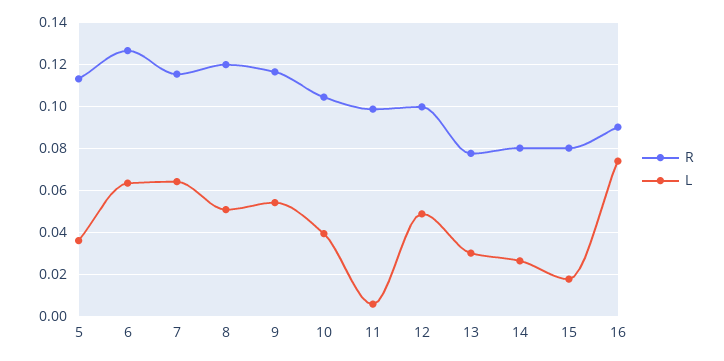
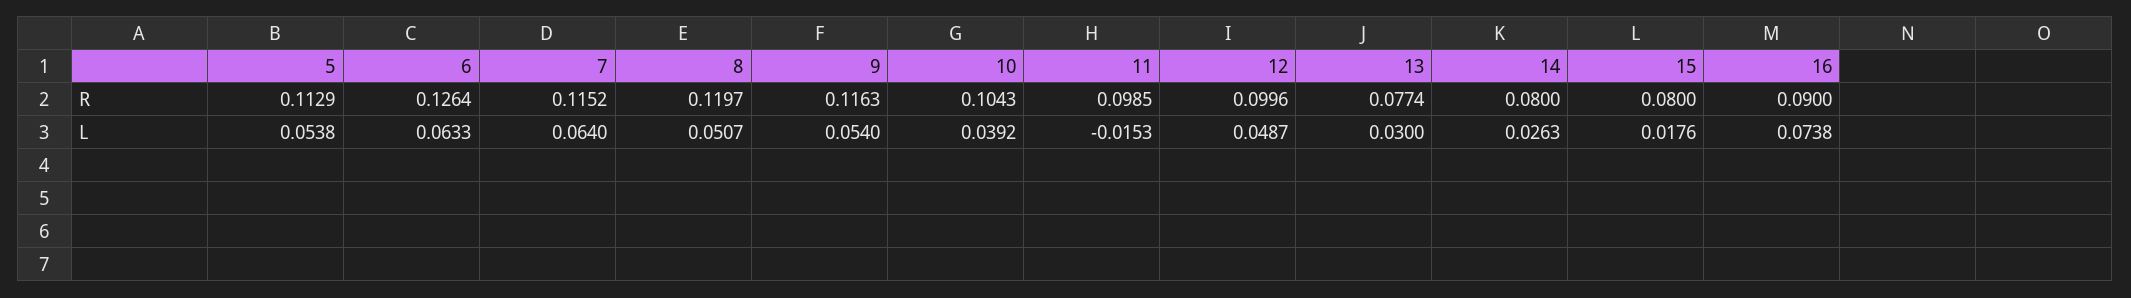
L, 5: 0.035 -> 0.0538
L, 11: 0.005 -> -0.0153

